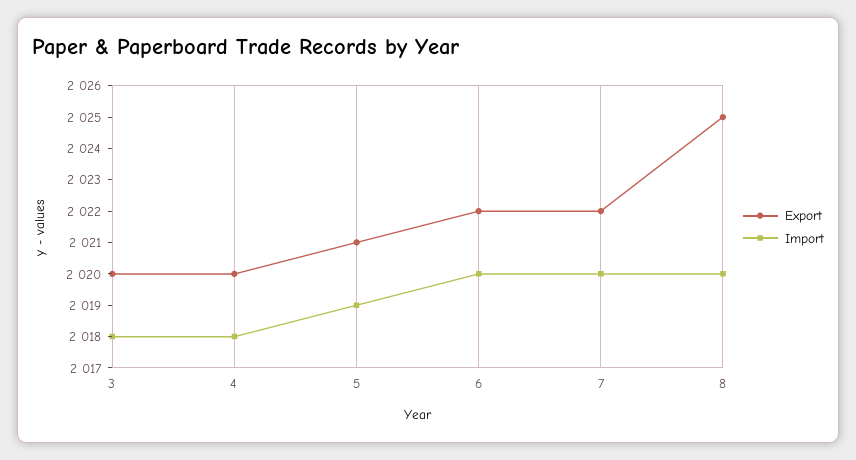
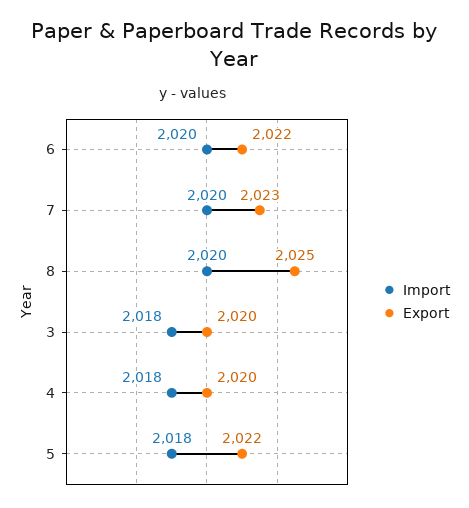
Export, 5: 2021 -> 2022
Import, 5: 2019 -> 2018
Export, 7: 2022 -> 2023

